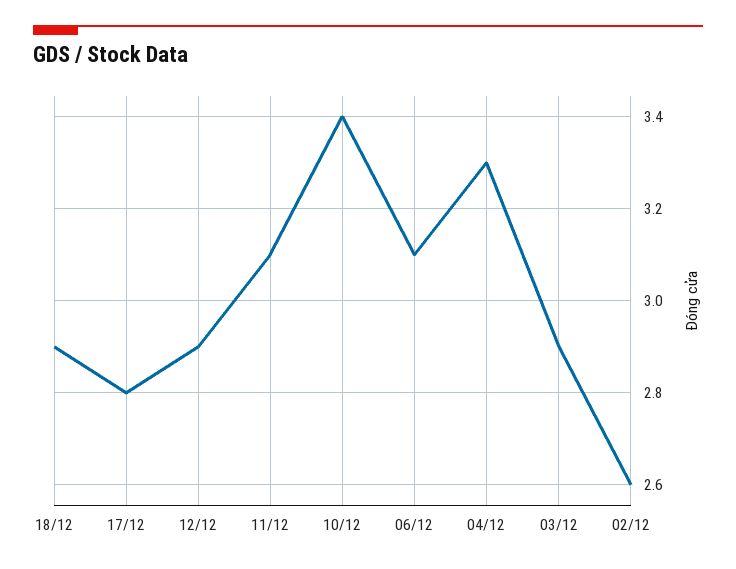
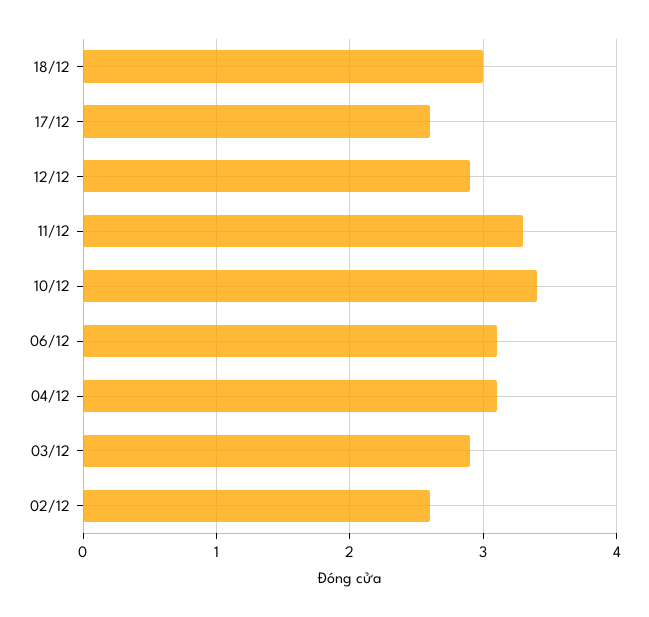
18/12: 2.9 -> 3
17/12: 2.8 -> 2.6
11/12: 3.1 -> 3.3
04/12: 3.3 -> 3.1

